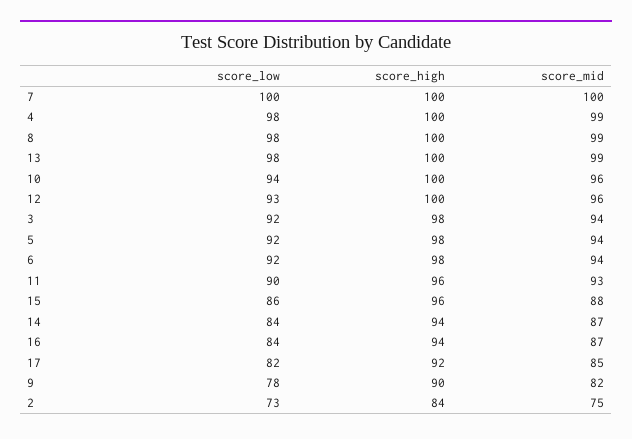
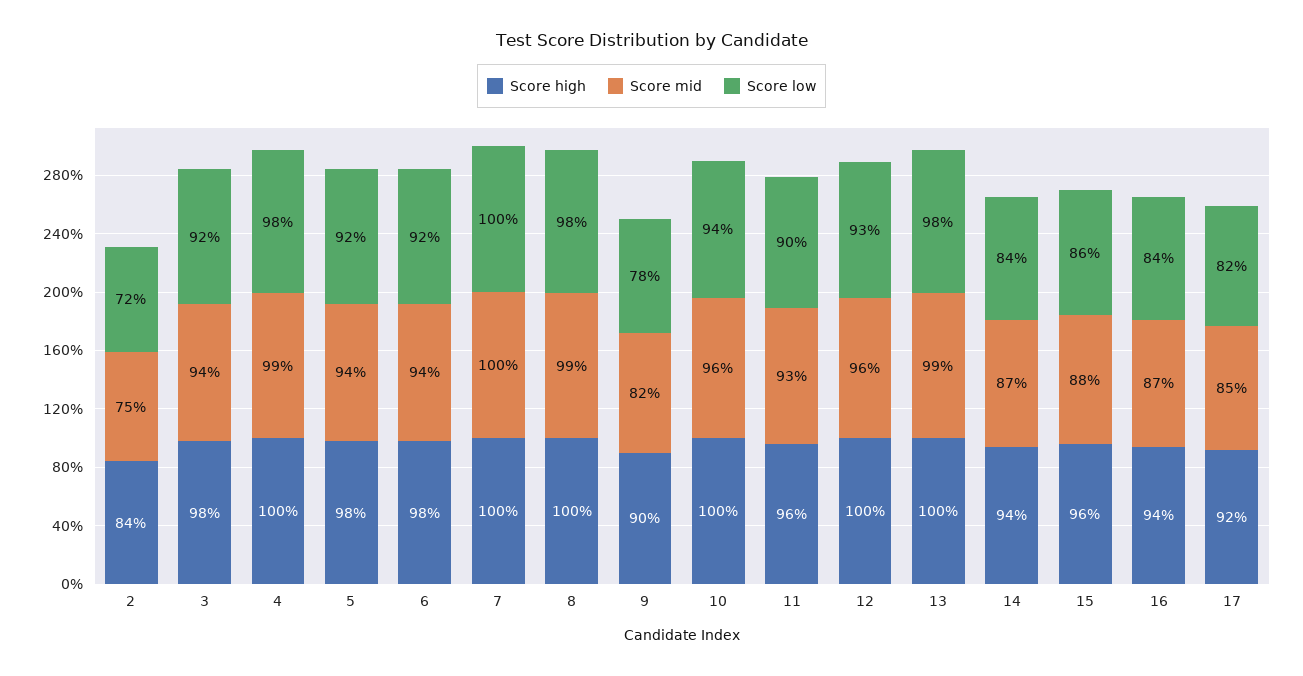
score_low, 2: 73 -> 72

